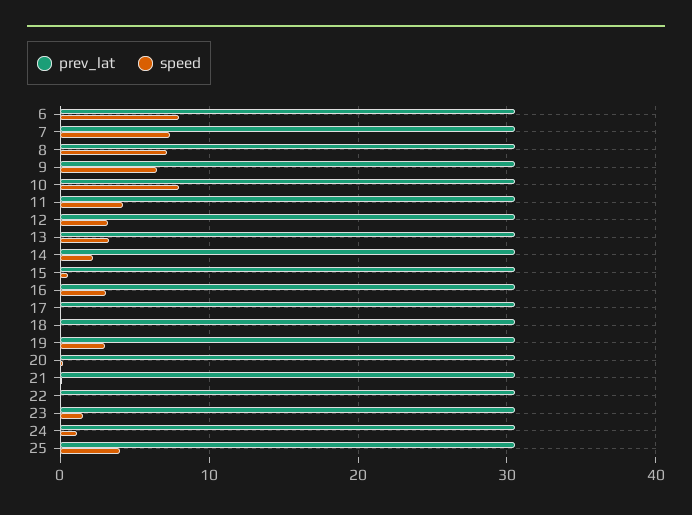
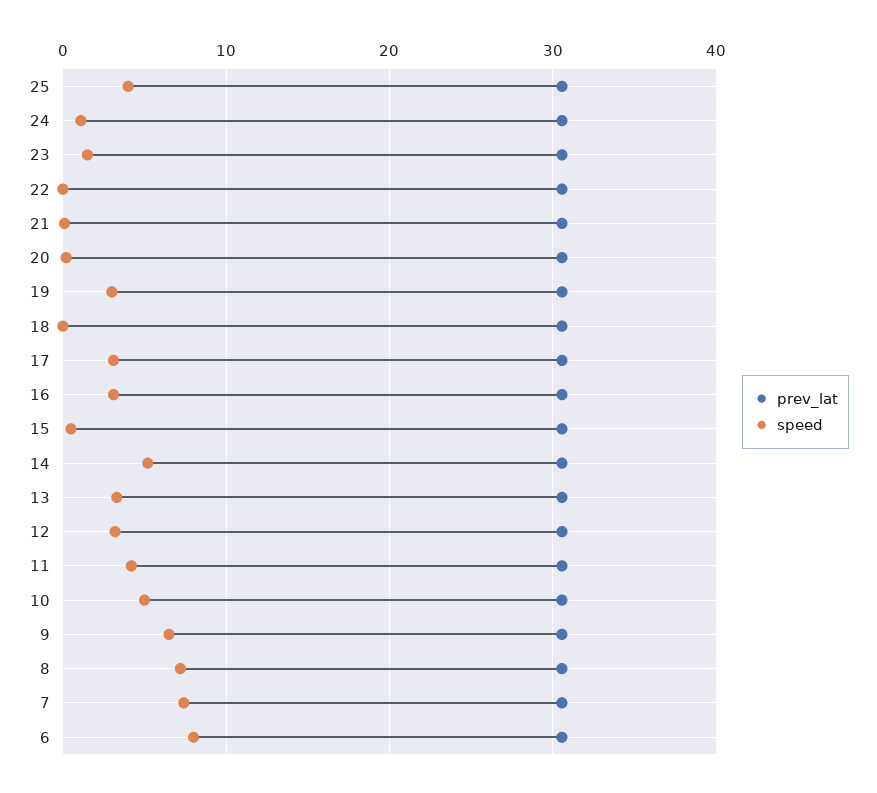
speed, 10: 8 -> 5
speed, 14: 2 -> 5
speed, 17: 0 -> 3

